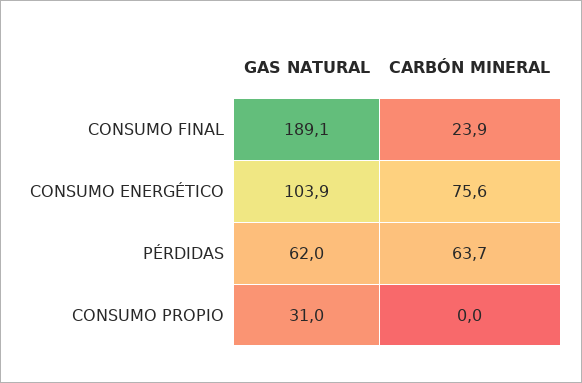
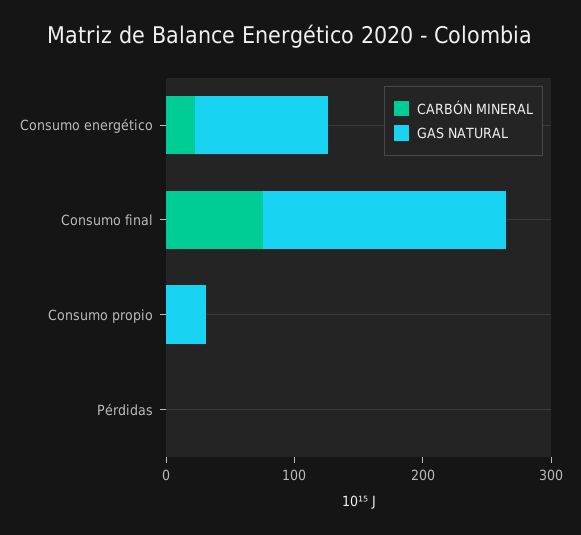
CARBÓN MINERAL, CONSUMO FINAL: 23.9 -> 80
CARBÓN MINERAL, CONSUMO ENERGÉTICO: 75.6 -> 20
GAS NATURAL, PÉRDIDAS: 62 -> 0
CARBÓN MINERAL, PÉRDIDAS: 63.7 -> 0

